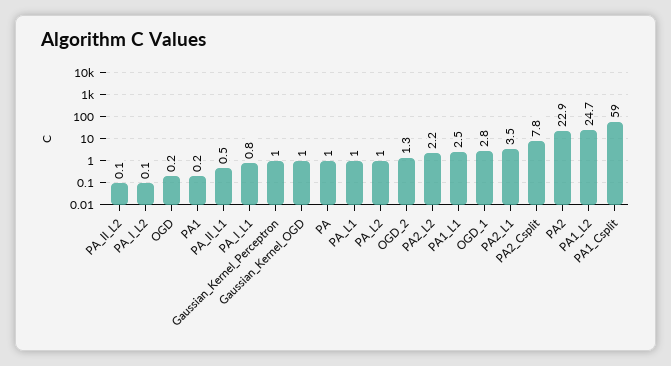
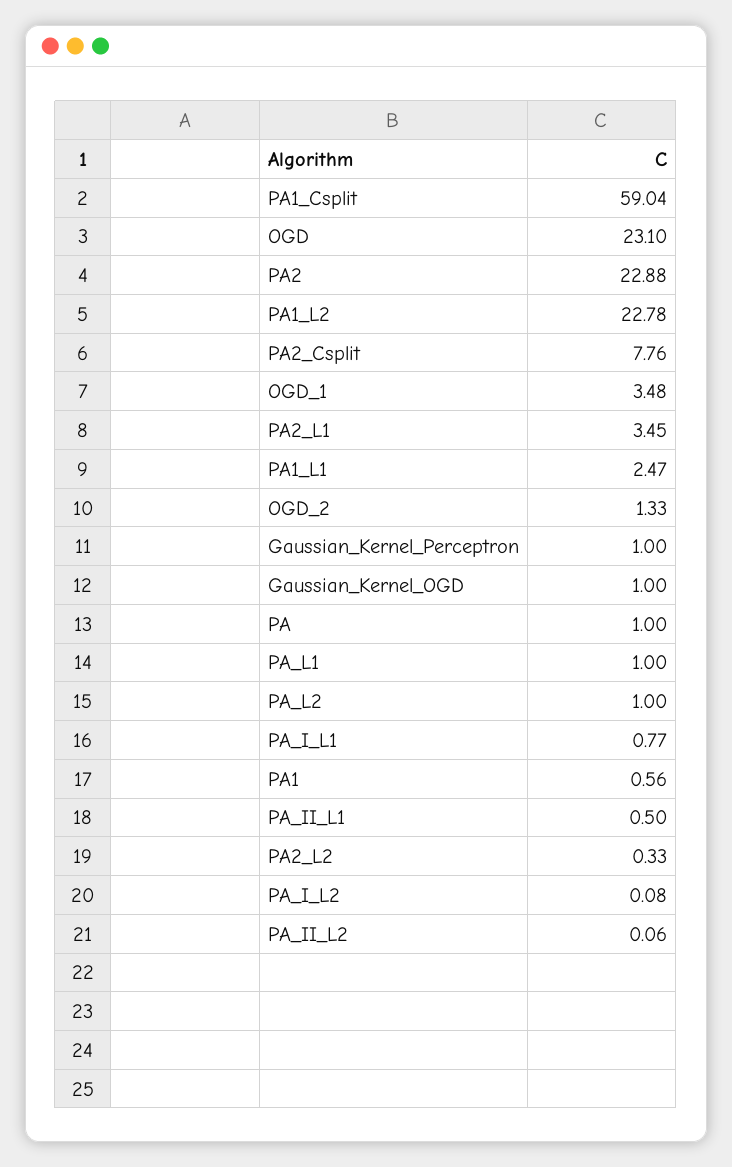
OGD: 0.2 -> 23.1
PA1: 0.2 -> 0.56
PA2_L2: 2.2 -> 0.33
OGD_1: 2.8 -> 3.48
PA1_L2: 24.7 -> 22.78

